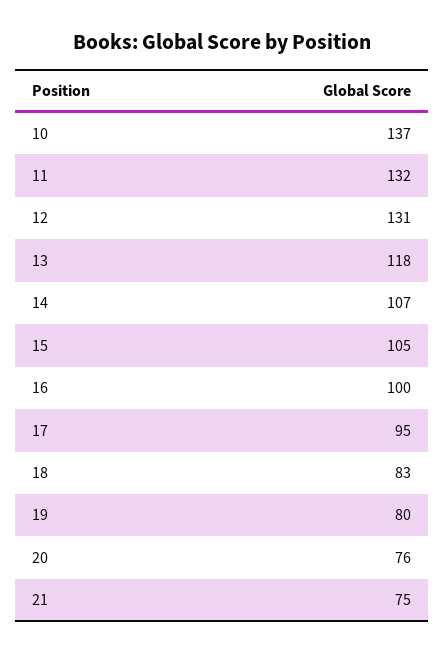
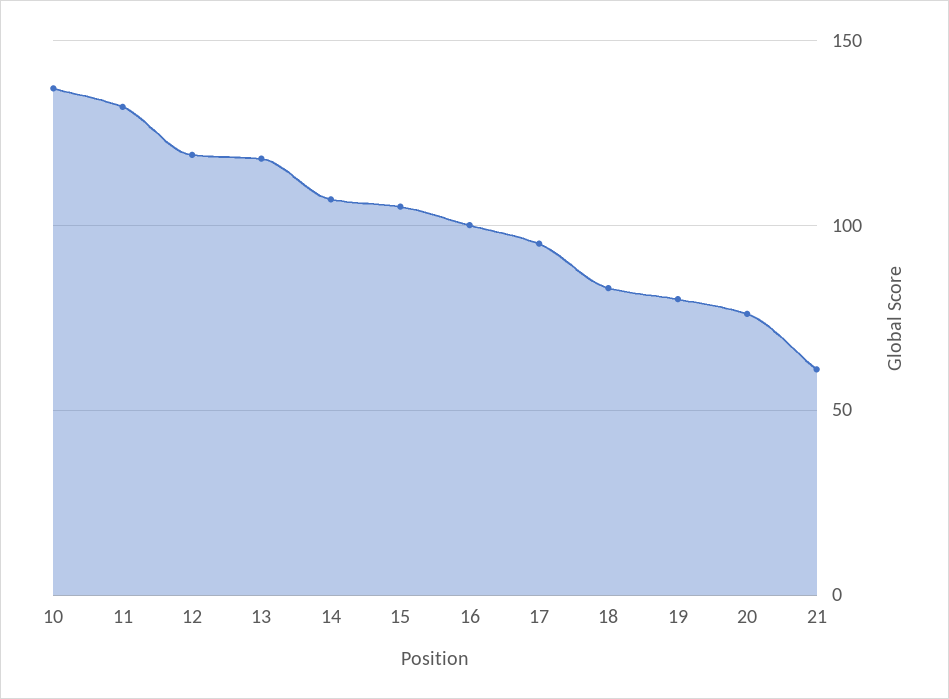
12: 131 -> 120
21: 75 -> 60

